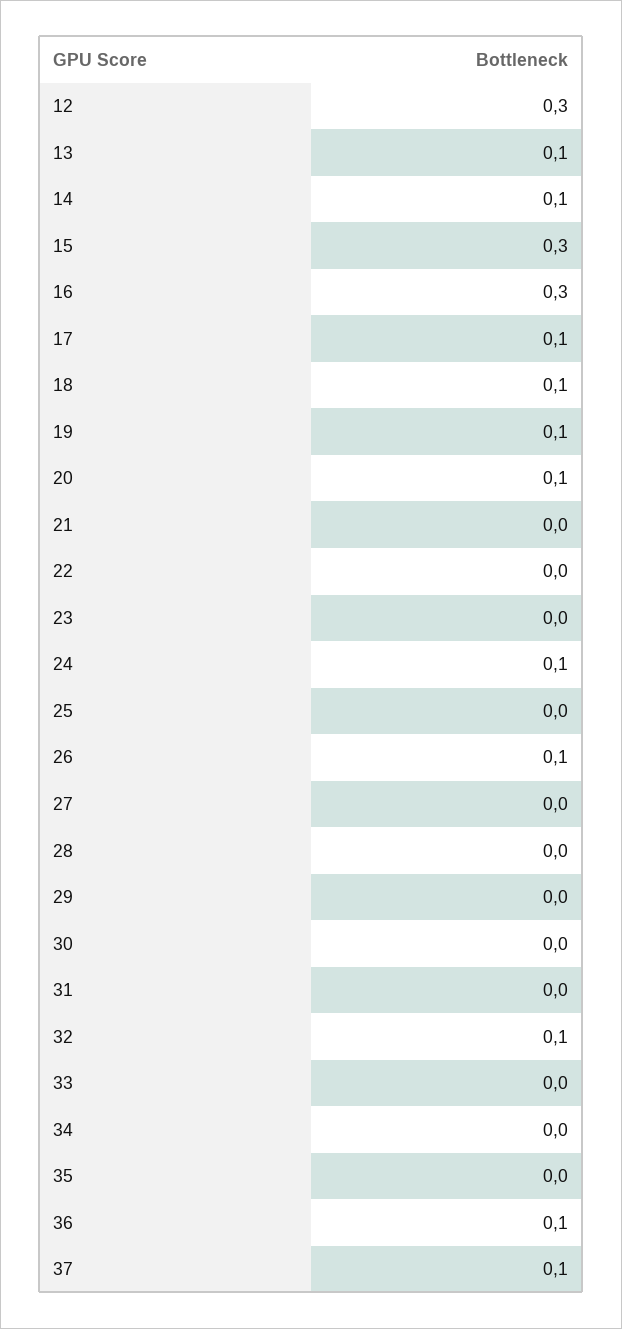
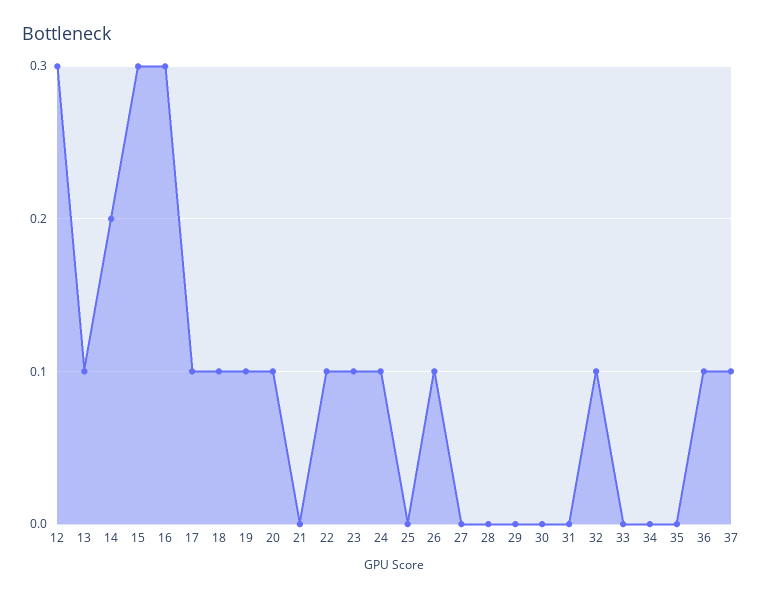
14: 0.1 -> 0.2
22: 0 -> 0.1
23: 0 -> 0.1

